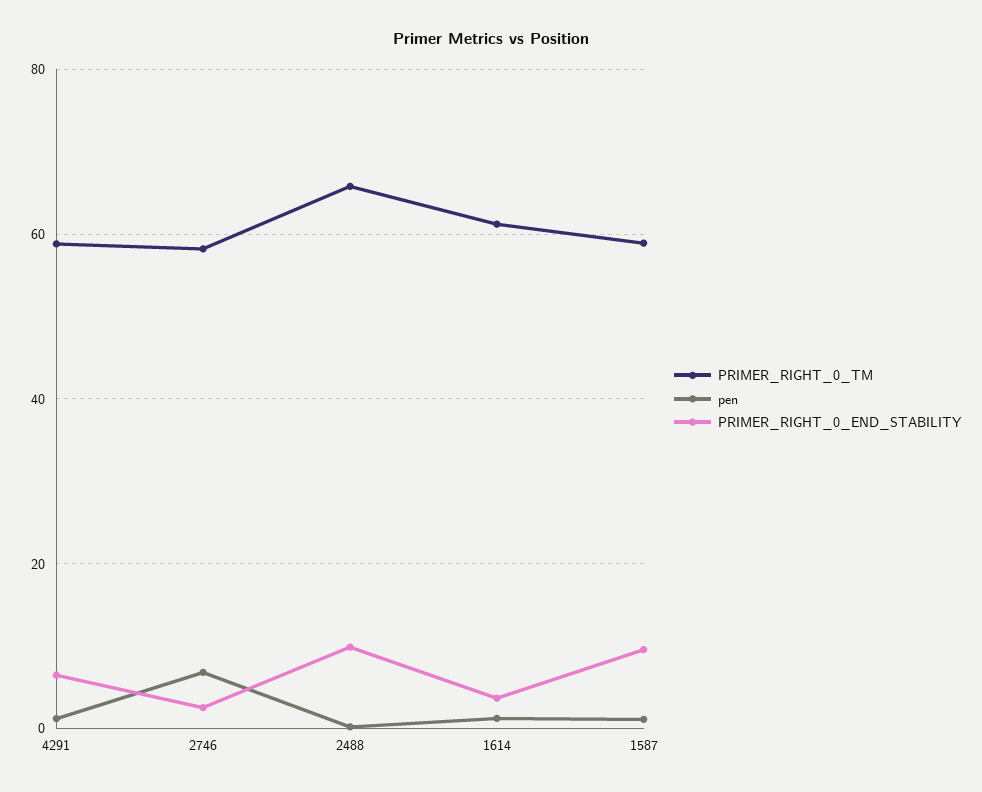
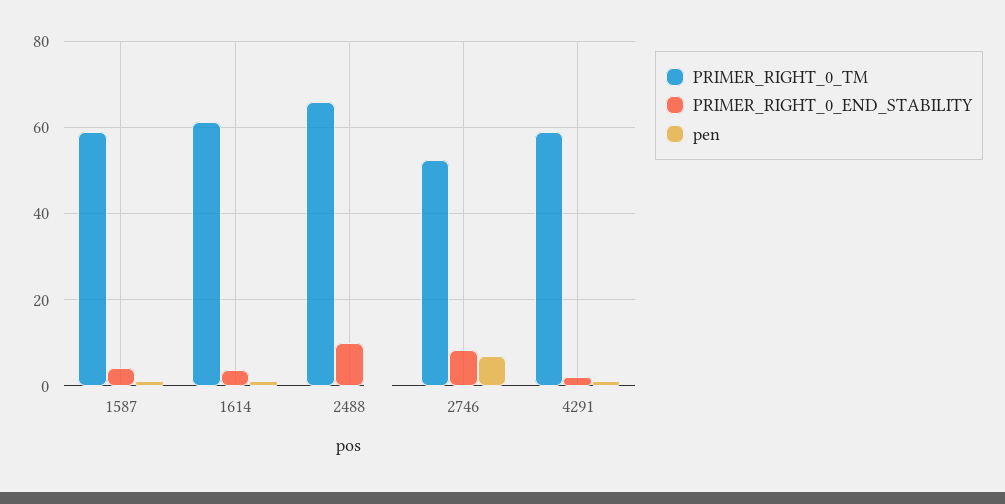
PRIMER_RIGHT_0_END_STABILITY, 4291: 6 -> 2
PRIMER_RIGHT_0_TM, 2746: 58 -> 52
PRIMER_RIGHT_0_END_STABILITY, 2746: 2 -> 8
PRIMER_RIGHT_0_END_STABILITY, 1587: 10 -> 4

